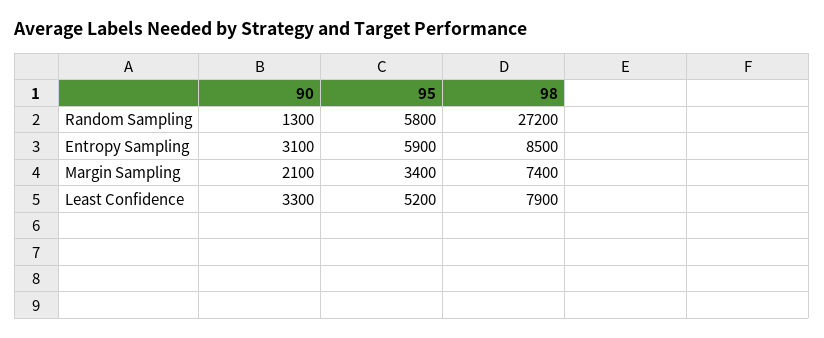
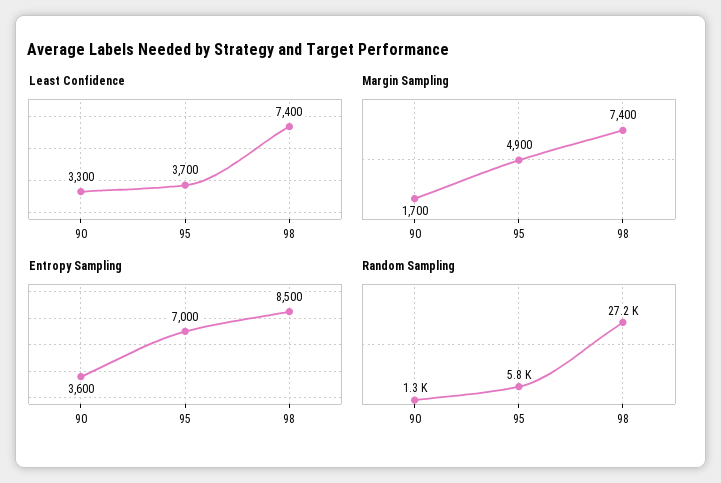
Entropy Sampling, 90: 3100 -> 3600
Entropy Sampling, 95: 5900 -> 7000
Margin Sampling, 90: 2100 -> 1700
Margin Sampling, 95: 3400 -> 4900
Least Confidence, 95: 5200 -> 3700
Least Confidence, 98: 7900 -> 7400

